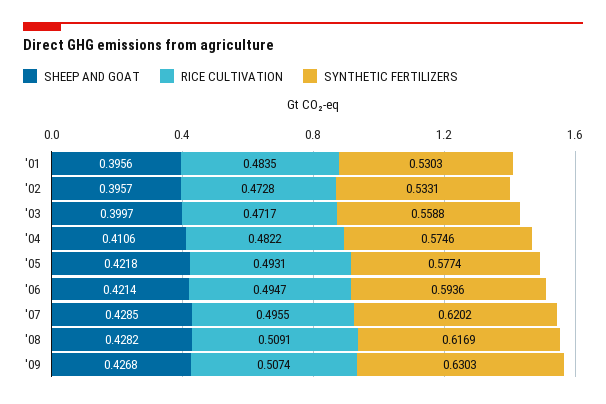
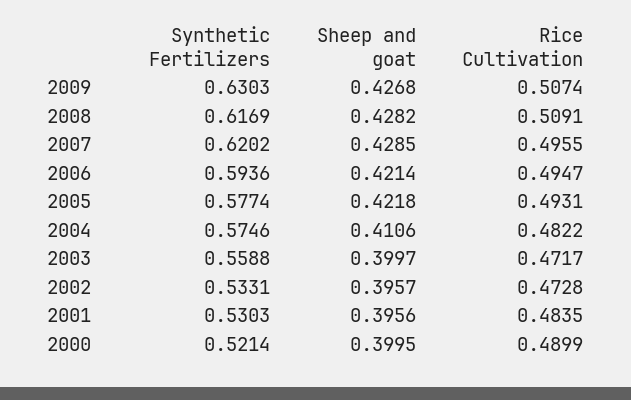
SYNTHETIC FERTILIZERS, 2000: none -> 0.5214
SHEEP AND GOAT, 2000: none -> 0.3995
RICE CULTIVATION, 2000: none -> 0.4899

